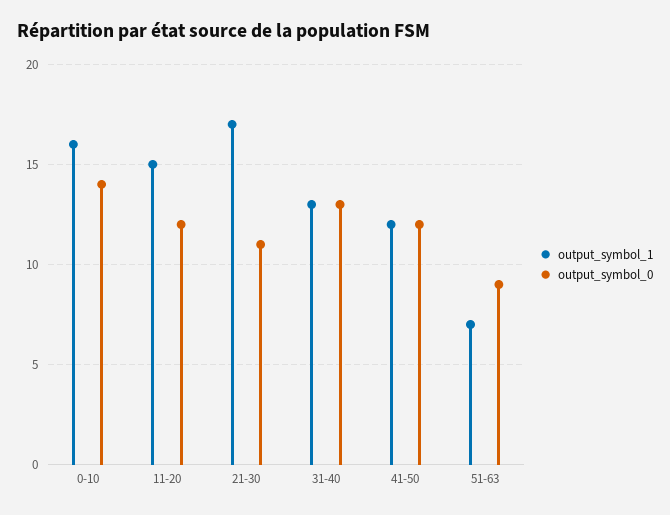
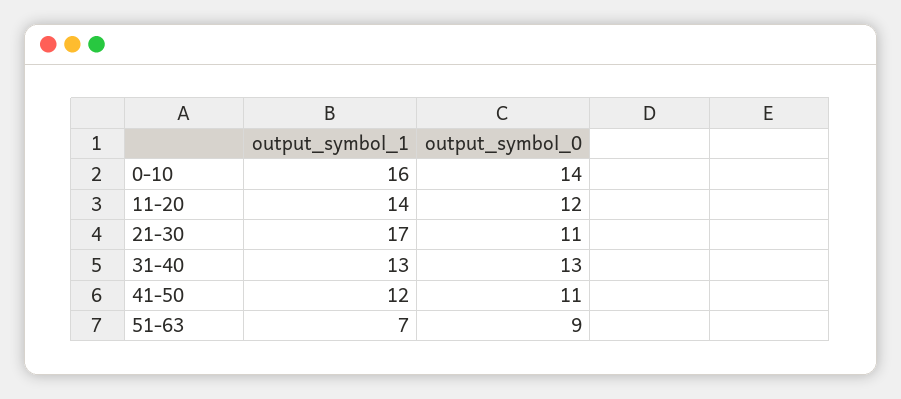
output_symbol_1, 11-20: 15 -> 14
output_symbol_0, 41-50: 12 -> 11

